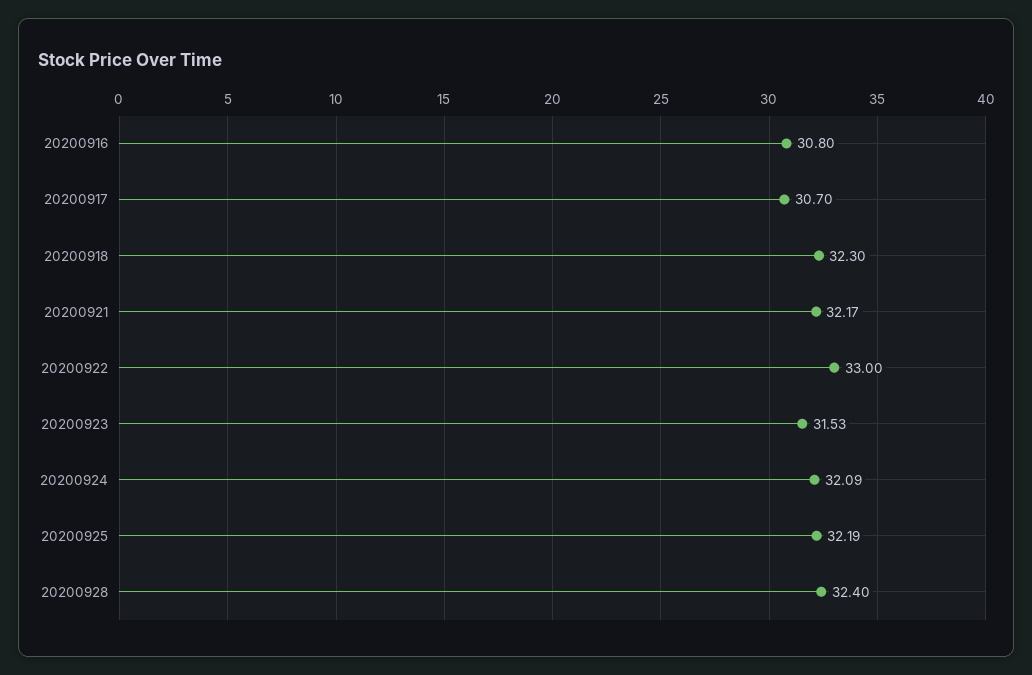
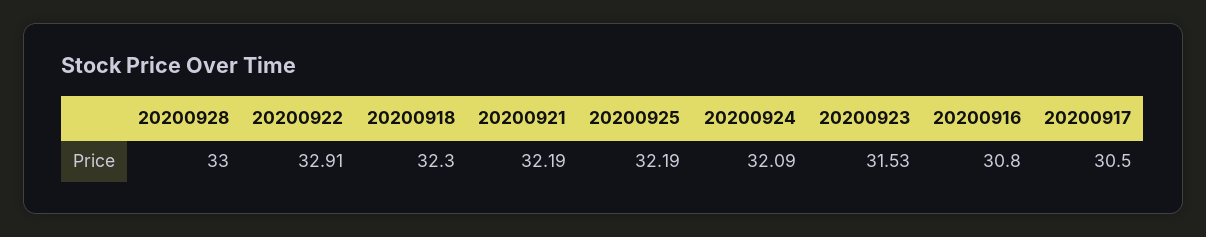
20200917: 30.7 -> 30.5
20200921: 32.17 -> 32.19
20200922: 33 -> 32.91
20200928: 32.4 -> 33

